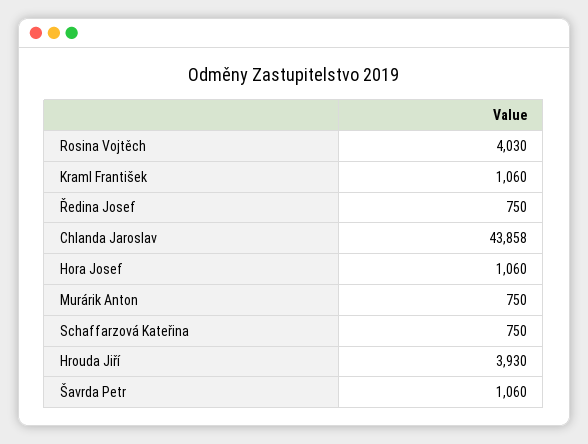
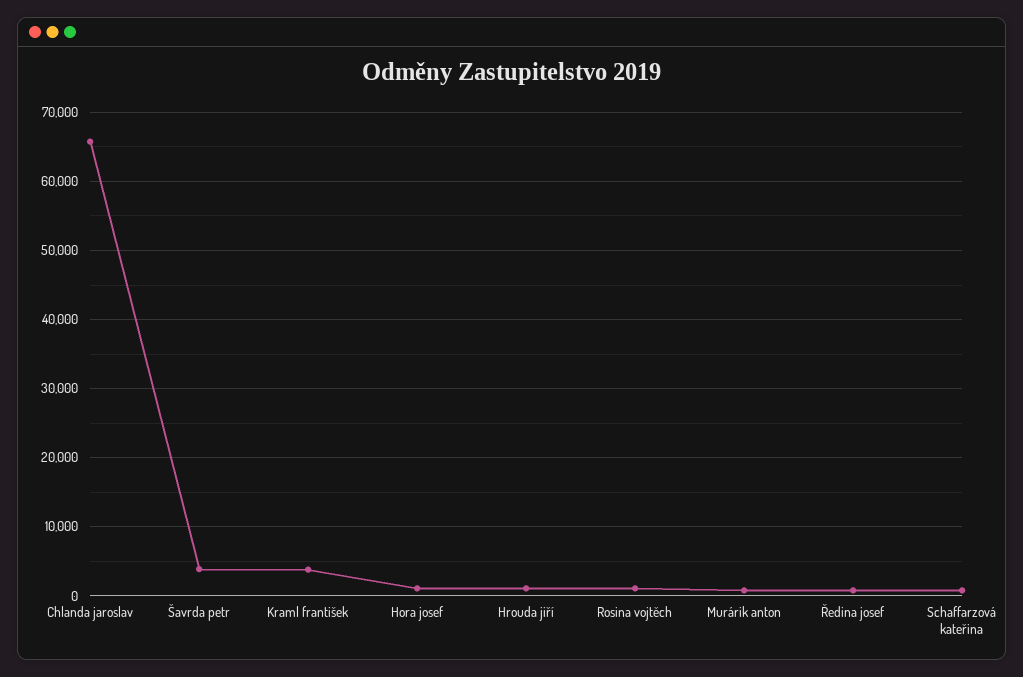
Rosina Vojtěch: 4030 -> 1000
Kraml František: 1060 -> 4000
Chlanda Jaroslav: 43858 -> 66000
Hrouda Jiří: 3930 -> 1000
Šavrda Petr: 1060 -> 4000

